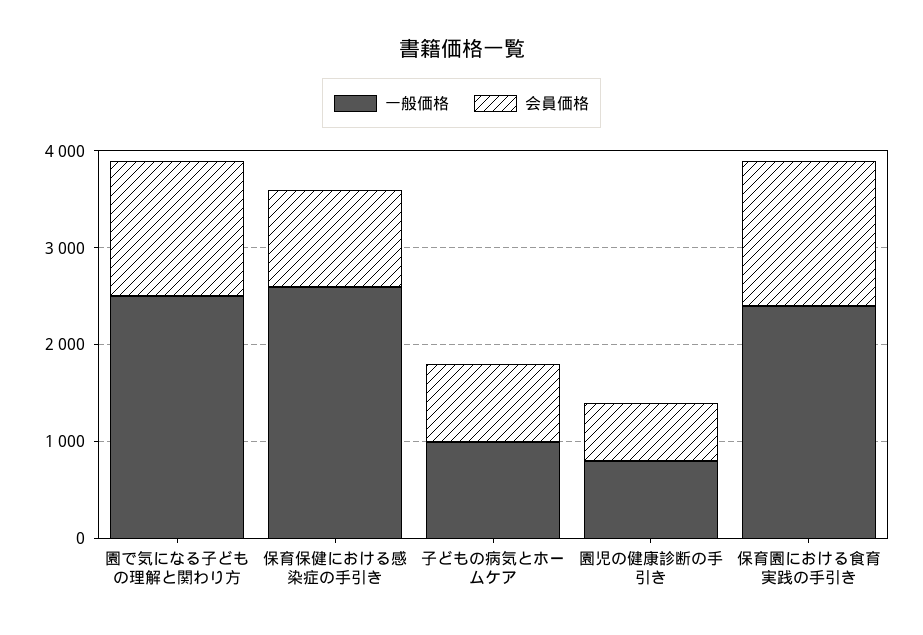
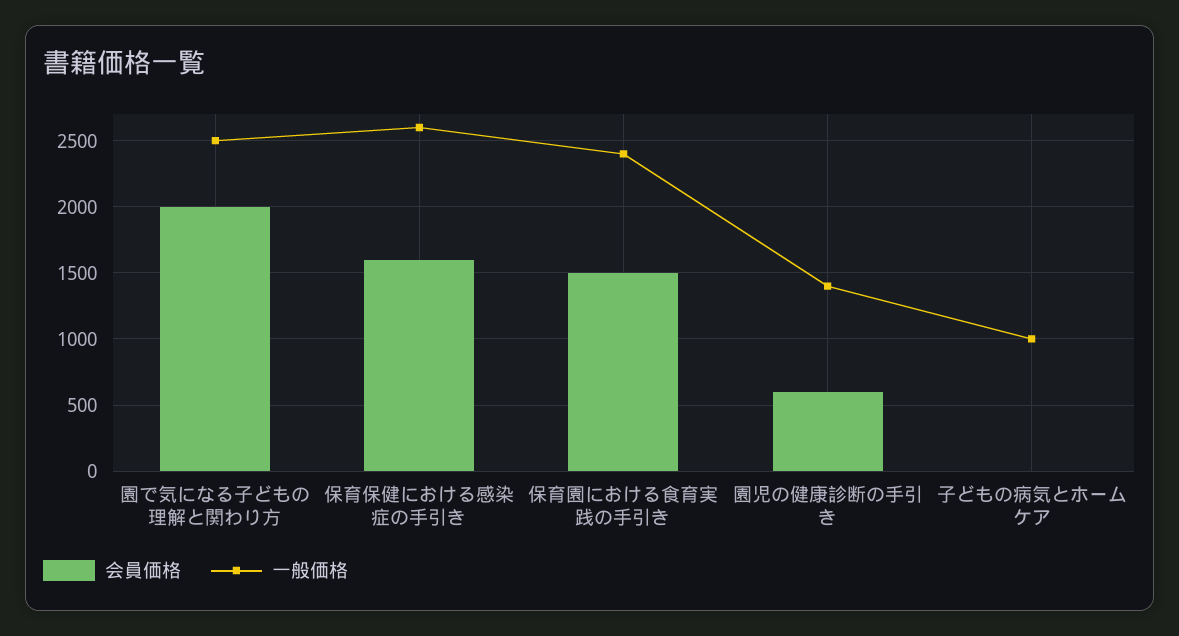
会員価格, 園で気になる子どもの理解と関わり方: 1400 -> 2000
会員価格, 保育保健における感染症の手引き: 1000 -> 1600
会員価格, 子どもの病気とホームケア: 800 -> 0
一般価格, 園児の健康診断の手引き: 800 -> 1400

